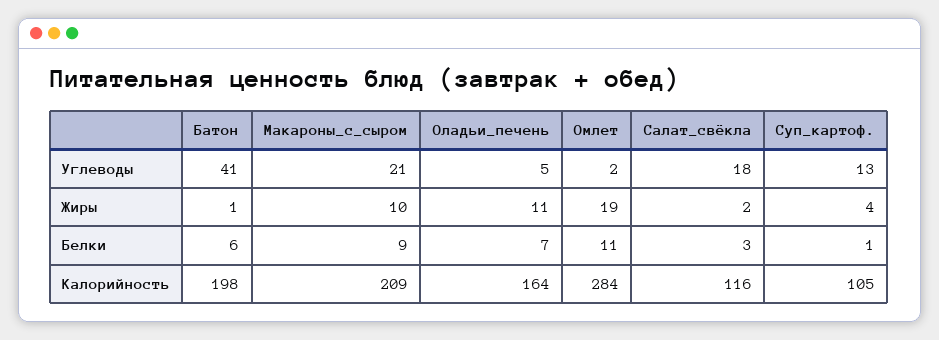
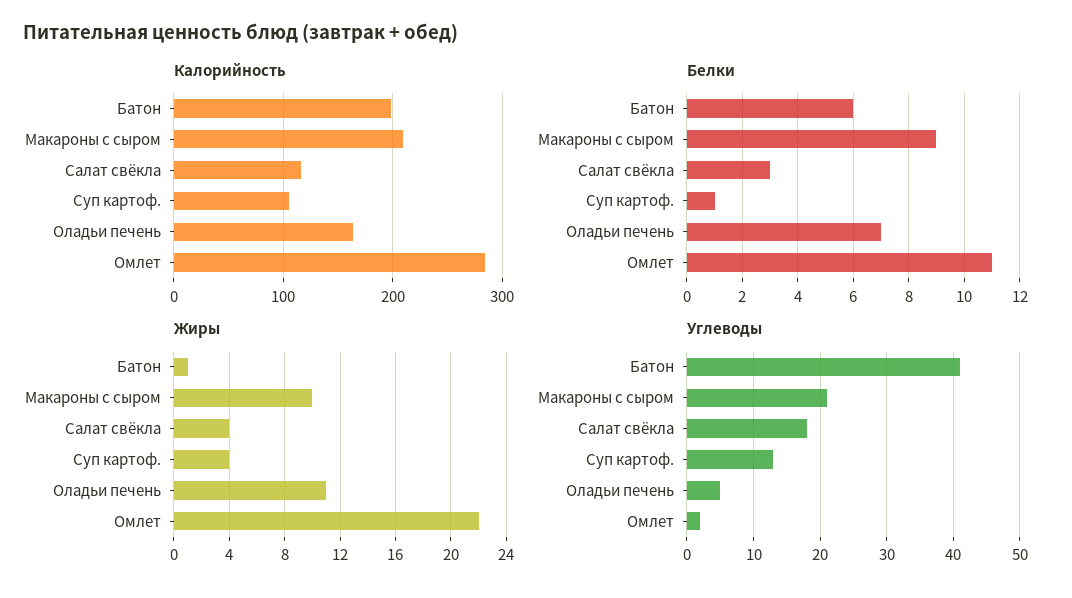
Жиры, Омлет: 19 -> 22
Жиры, Салат_свёкла: 2 -> 4

